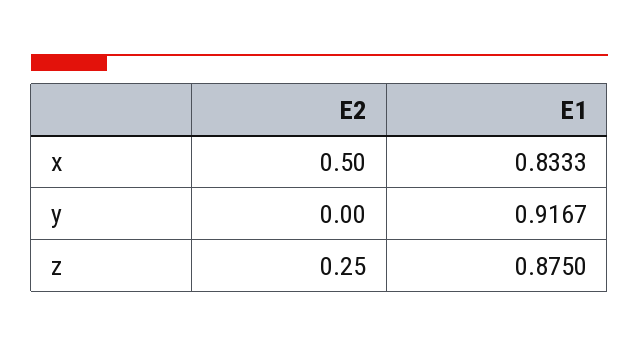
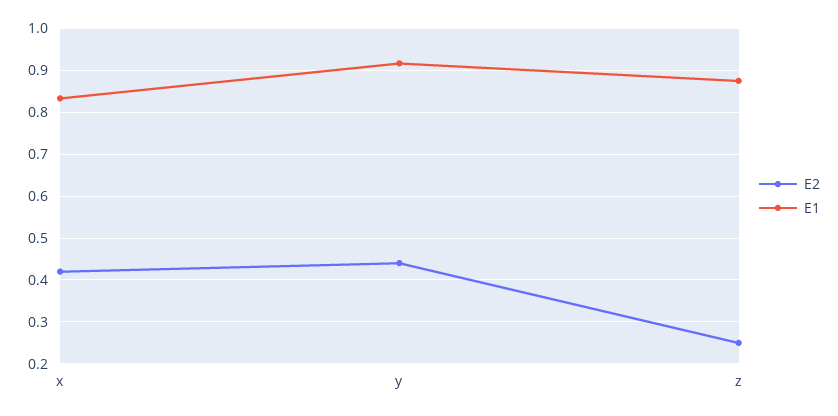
E2, x: 0.5 -> 0.42
E2, y: 0 -> 0.44

